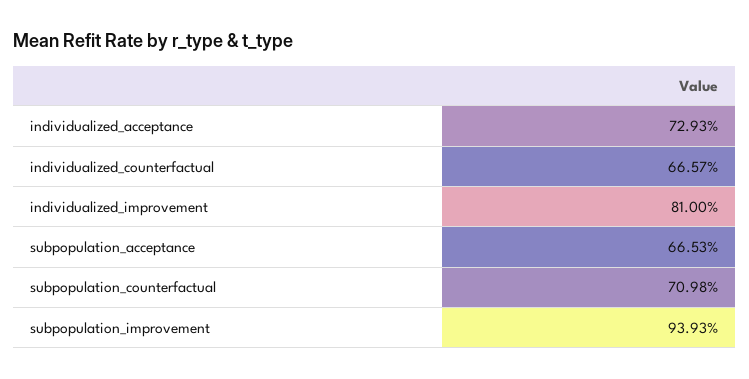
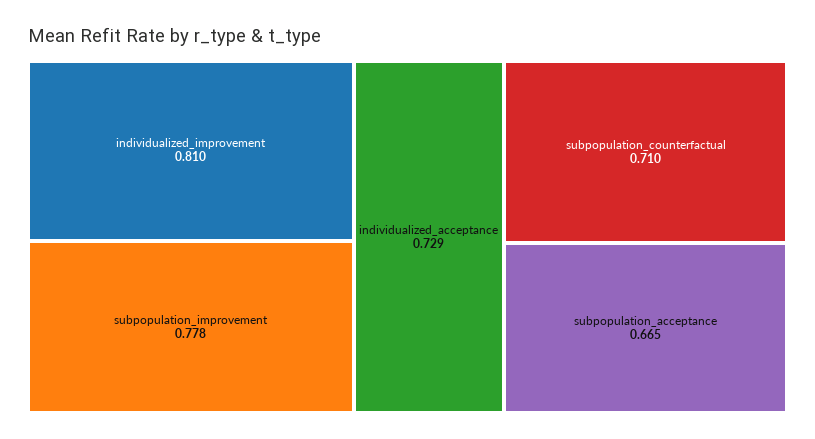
individualized_counterfactual: 0.6657 -> none
subpopulation_improvement: 0.9393 -> 0.778

